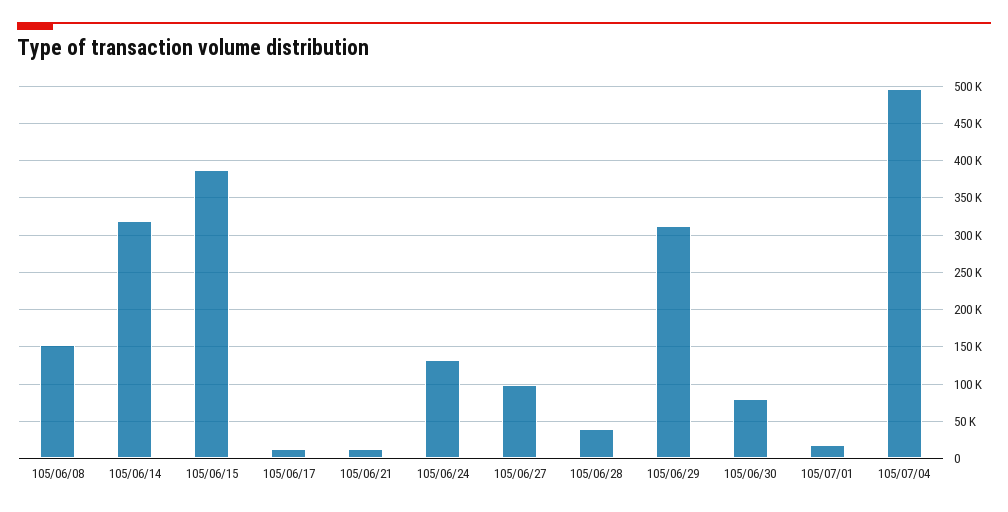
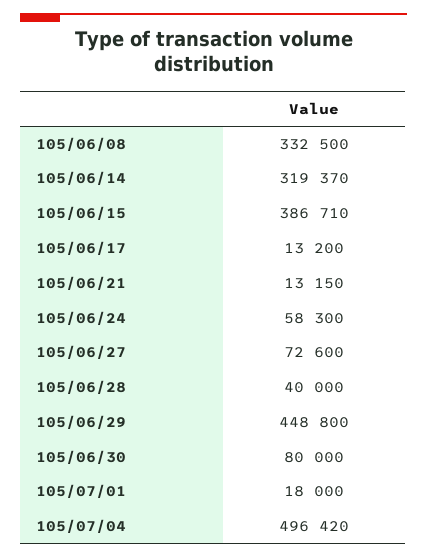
105/06/08: 150000 -> 332500
105/06/24: 130000 -> 58300
105/06/27: 100000 -> 72600
105/06/29: 310000 -> 448800

